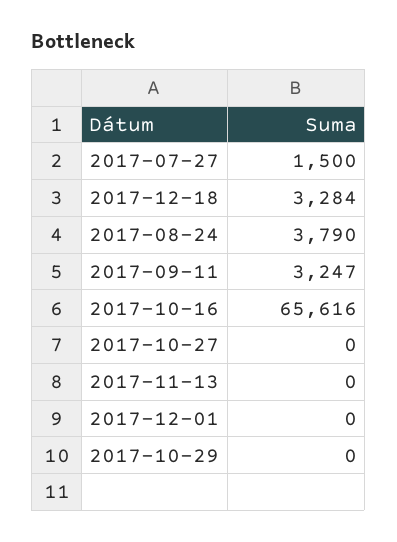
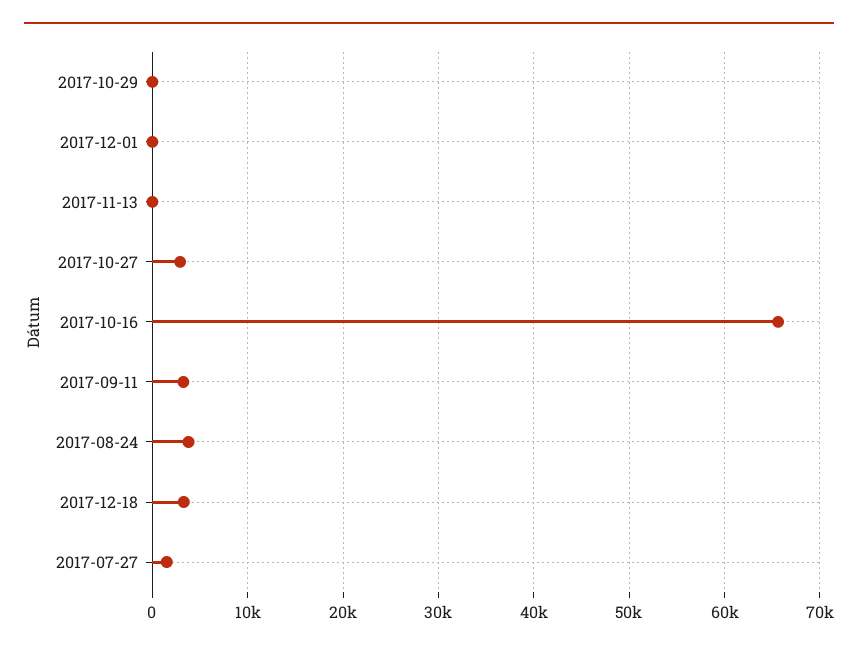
2017-10-27: 0 -> 3000

